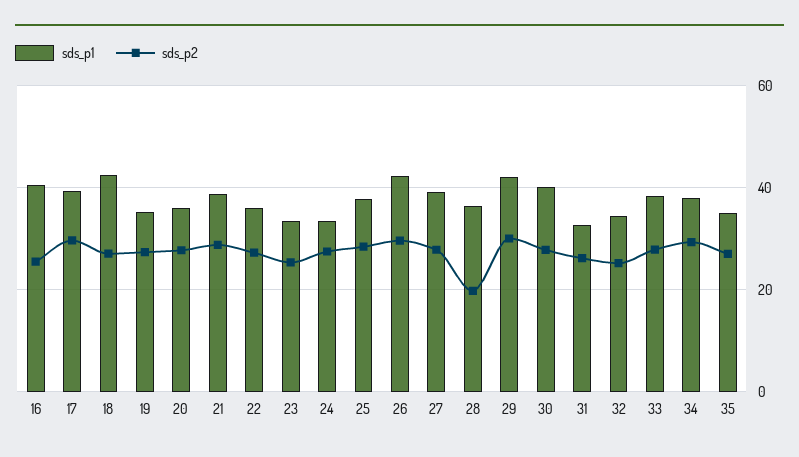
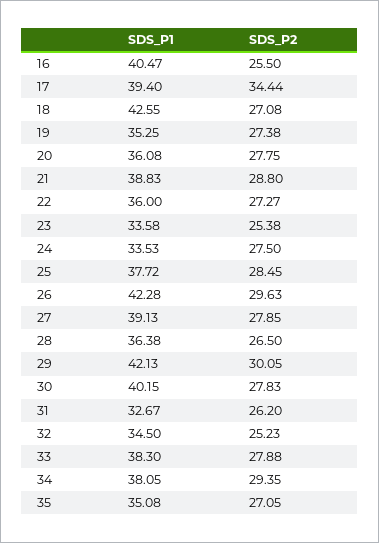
sds_p2, 17: 30 -> 34.44
sds_p2, 28: 20 -> 26.5

